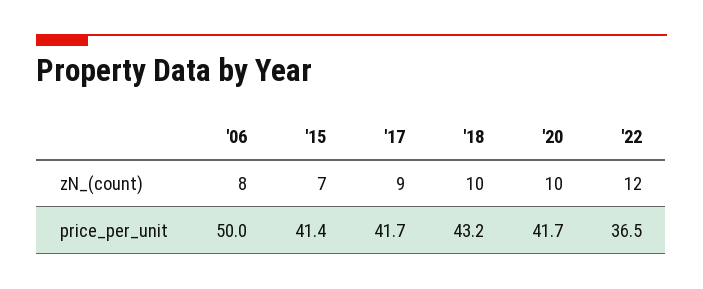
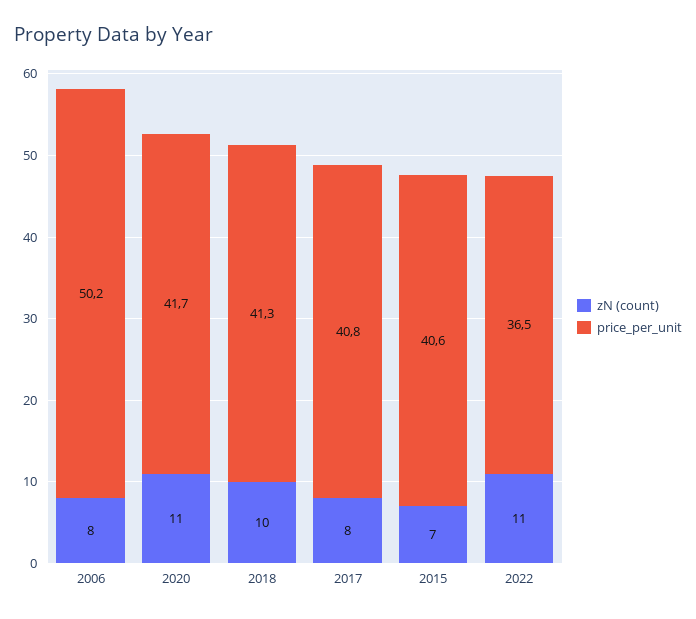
zN_(count), '17: 9 -> 8
zN_(count), '20: 10 -> 11
zN_(count), '22: 12 -> 11
price_per_unit, '06: 50 -> 50.2
price_per_unit, '15: 41.4 -> 40.6
price_per_unit, '17: 41.7 -> 40.8
price_per_unit, '18: 43.2 -> 41.3

